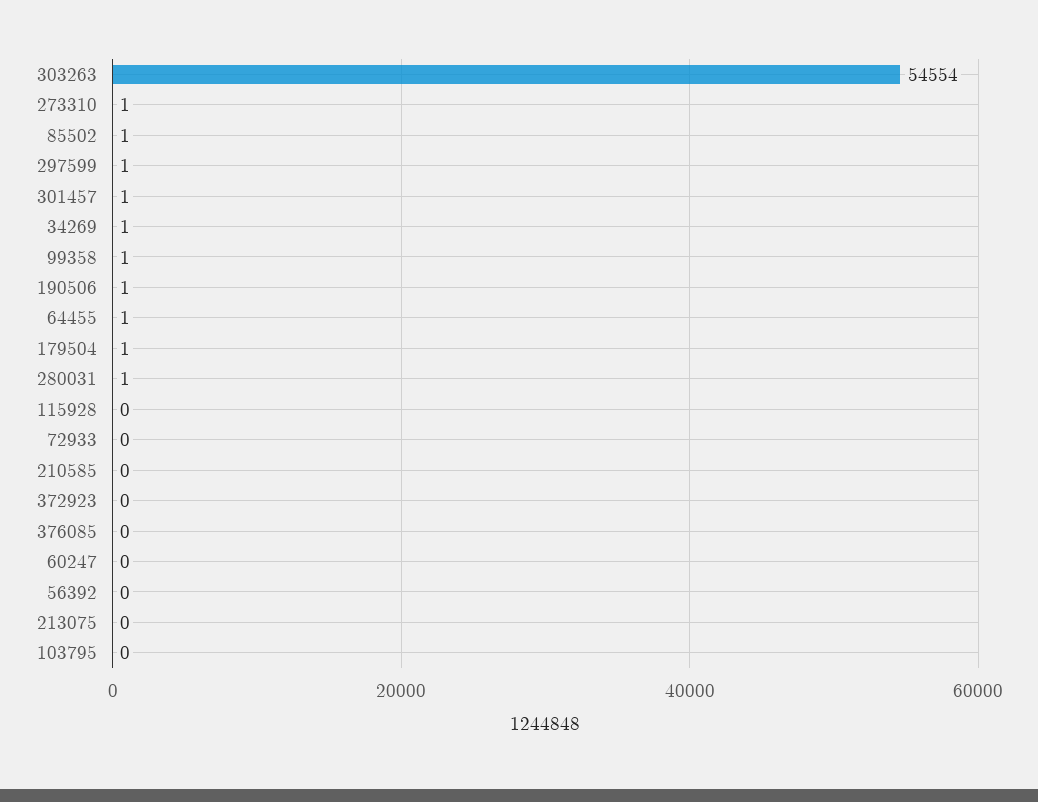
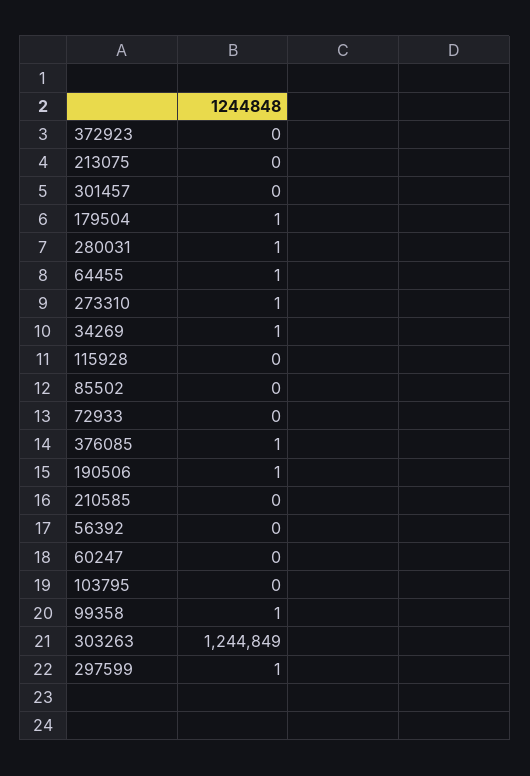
303263: 54554 -> 1244849
85502: 1 -> 0
301457: 1 -> 0
376085: 0 -> 1

